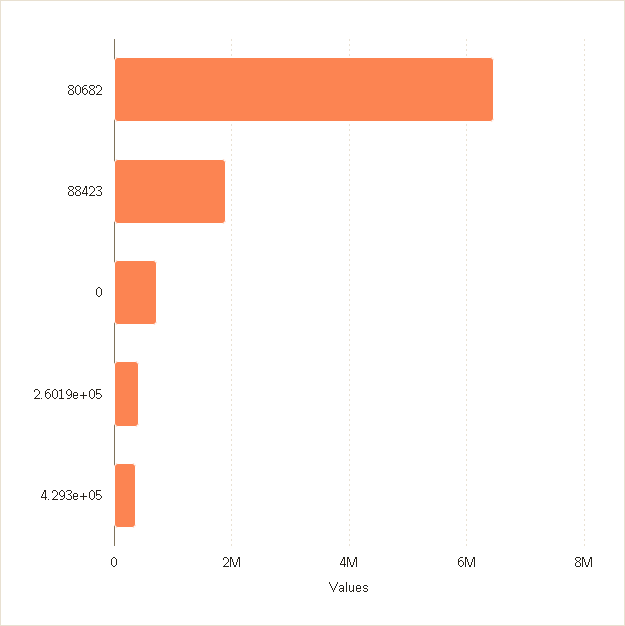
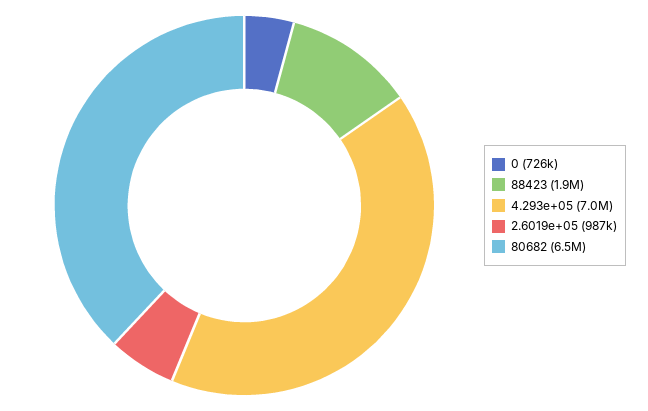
2.6019e+05: 400000 -> 987000
4.293e+05: 400000 -> 7000000

